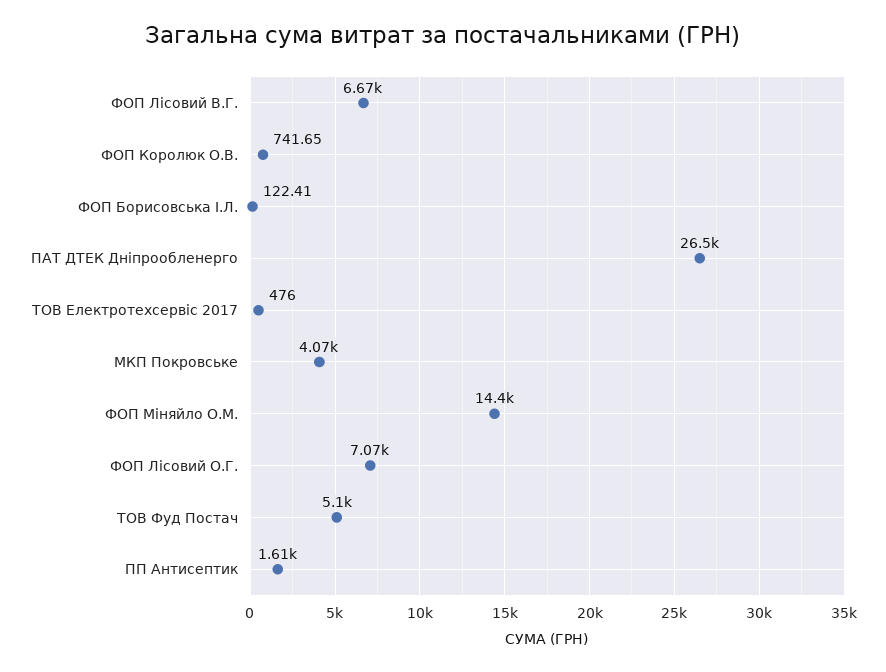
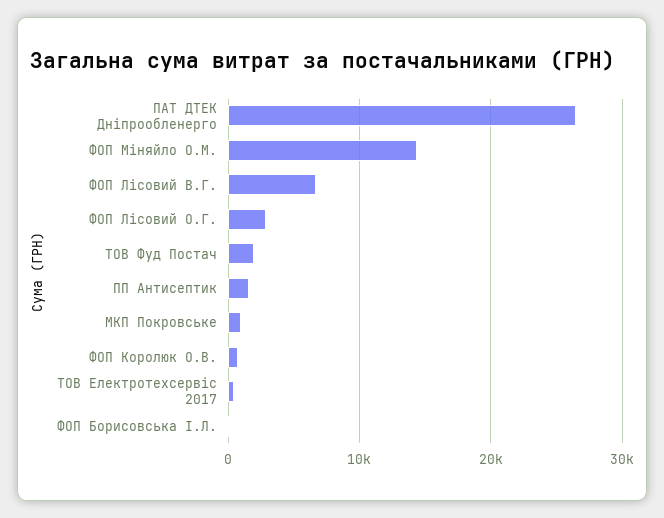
МКП Покровське: 4070 -> 1000
ФОП Лісовий О.Г.: 7070 -> 3000
ТОВ Фуд Постач: 5100 -> 2000

